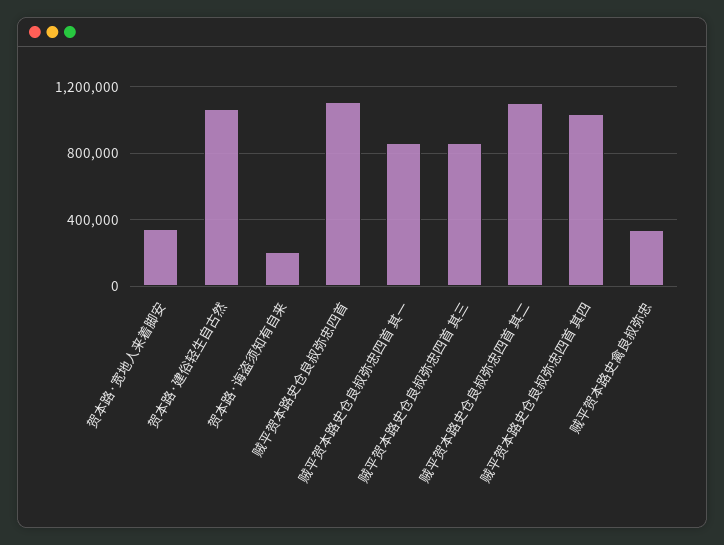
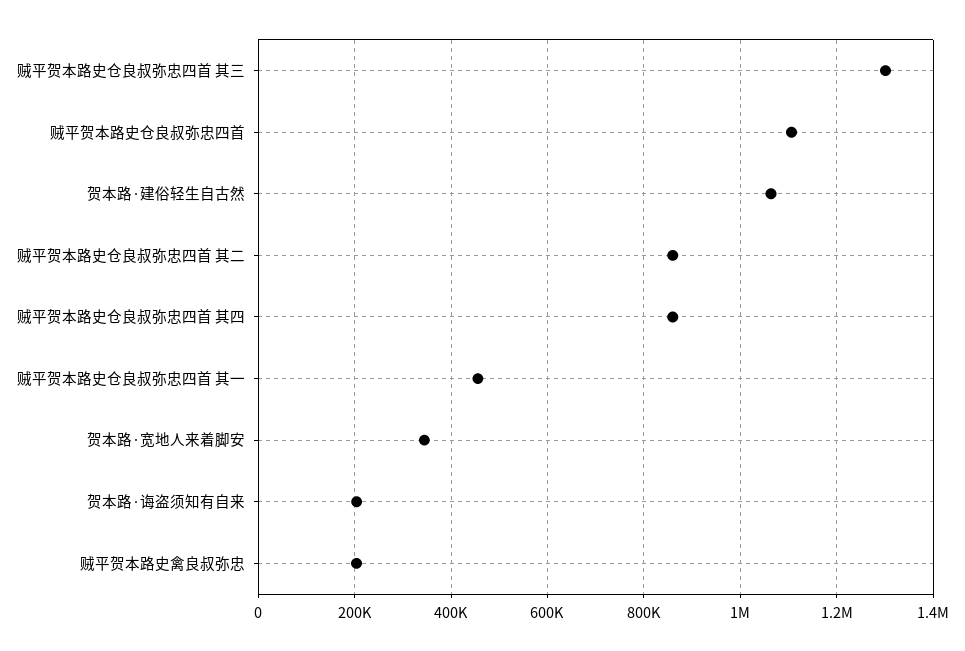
贼平贺本路史仓良叔弥忠四首 其一: 850000 -> 460000
贼平贺本路史仓良叔弥忠四首 其三: 850000 -> 1300000
贼平贺本路史仓良叔弥忠四首 其二: 1100000 -> 860000
贼平贺本路史仓良叔弥忠四首 其四: 1050000 -> 860000
贼平贺本路史禽良叔弥忠: 350000 -> 200000

